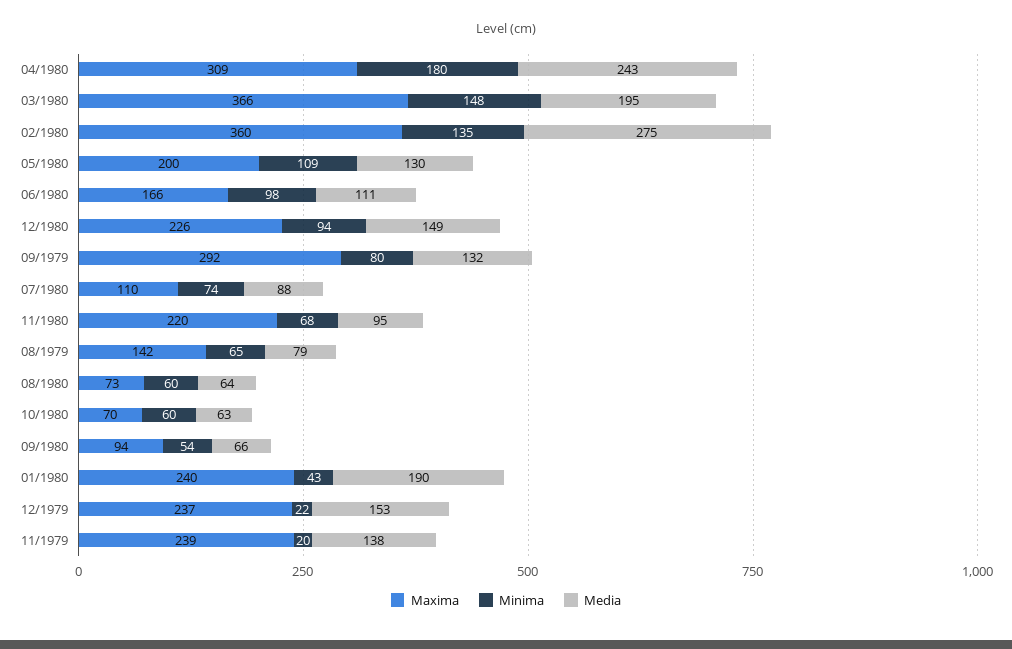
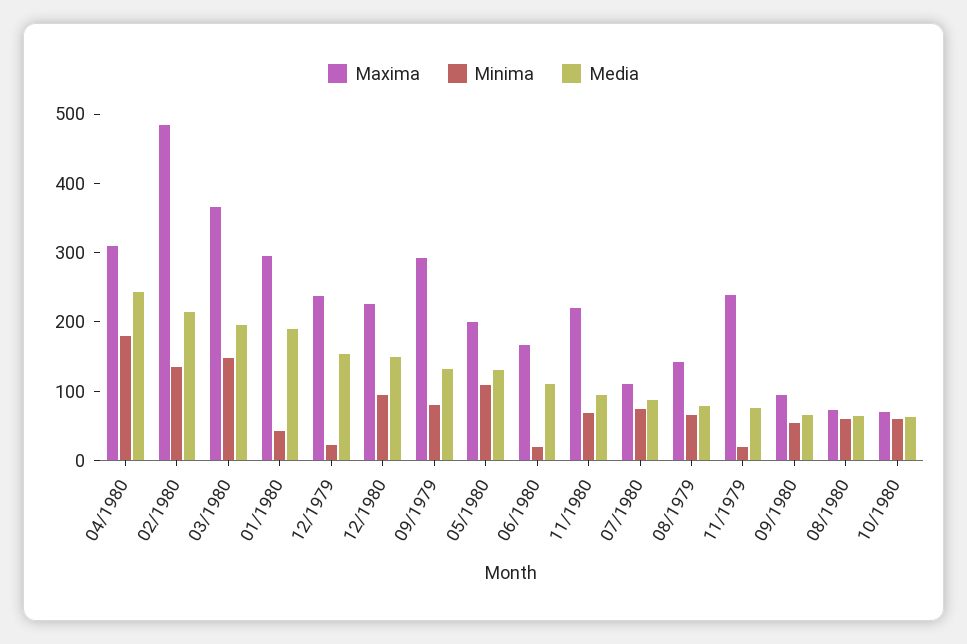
Maxima, 02/1980: 360 -> 480
Media, 02/1980: 275 -> 220
Minima, 06/1980: 98 -> 20
Maxima, 01/1980: 240 -> 300
Media, 11/1979: 138 -> 80

